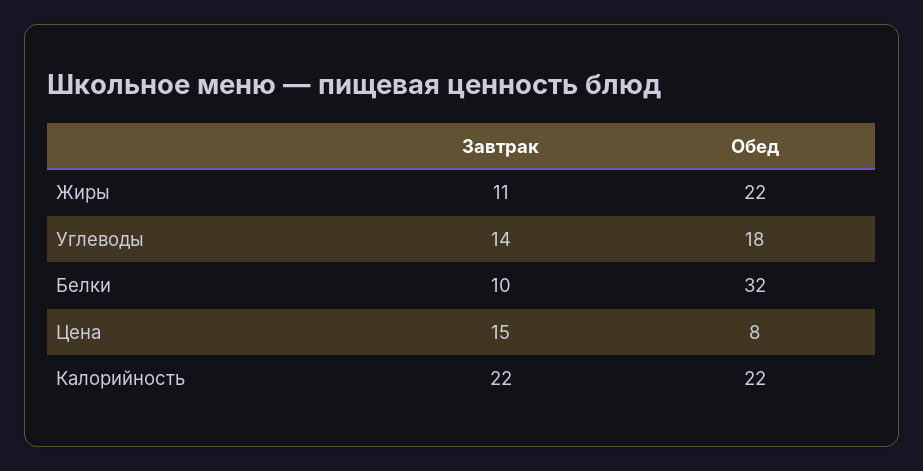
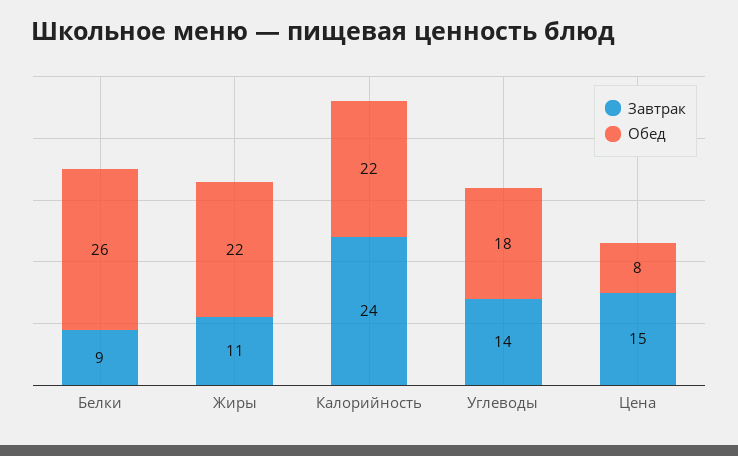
Завтрак, Белки: 10 -> 9
Обед, Белки: 32 -> 26
Завтрак, Калорийность: 22 -> 24

